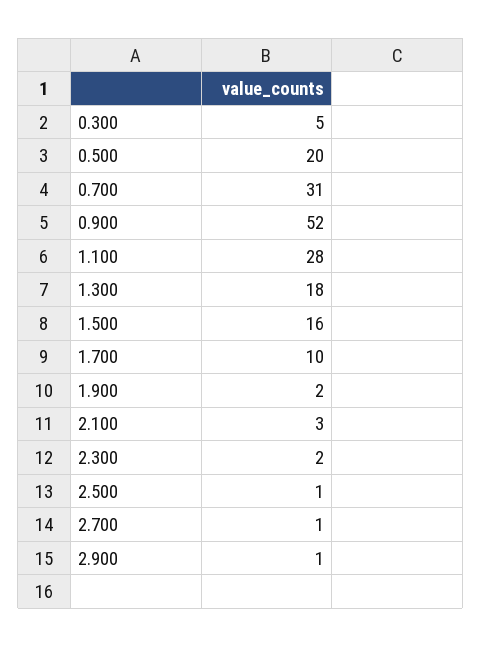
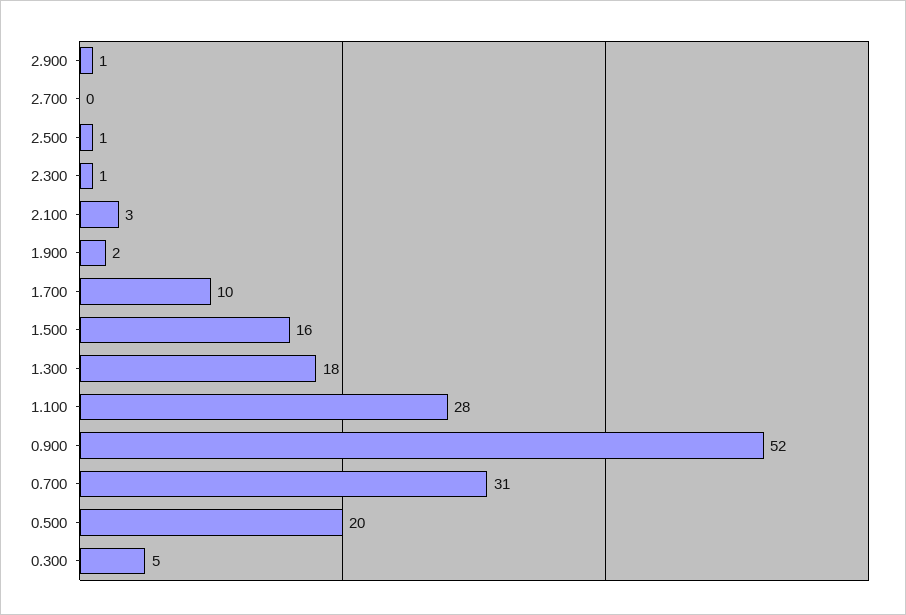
2.300: 2 -> 1
2.700: 1 -> 0

